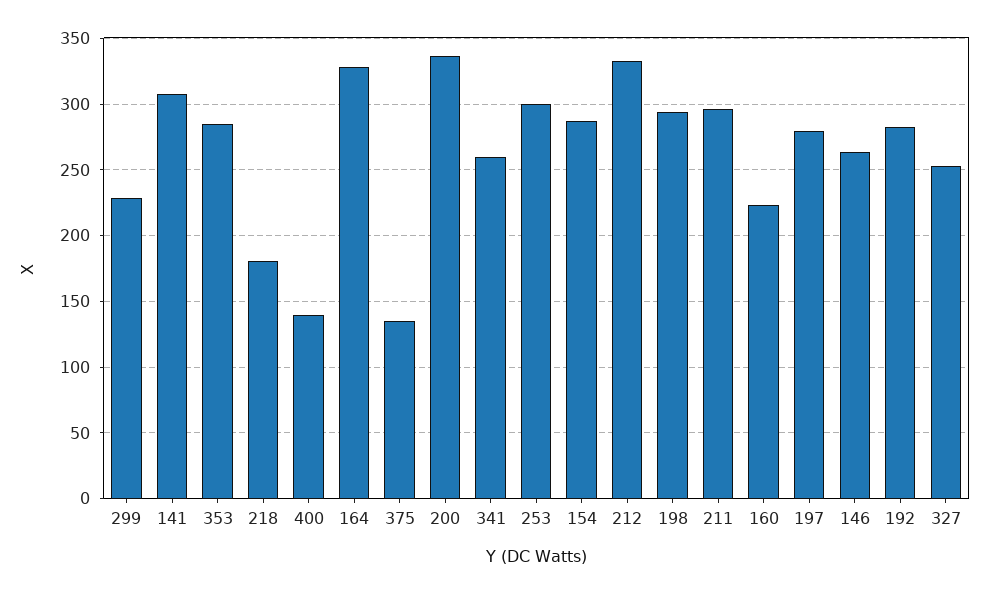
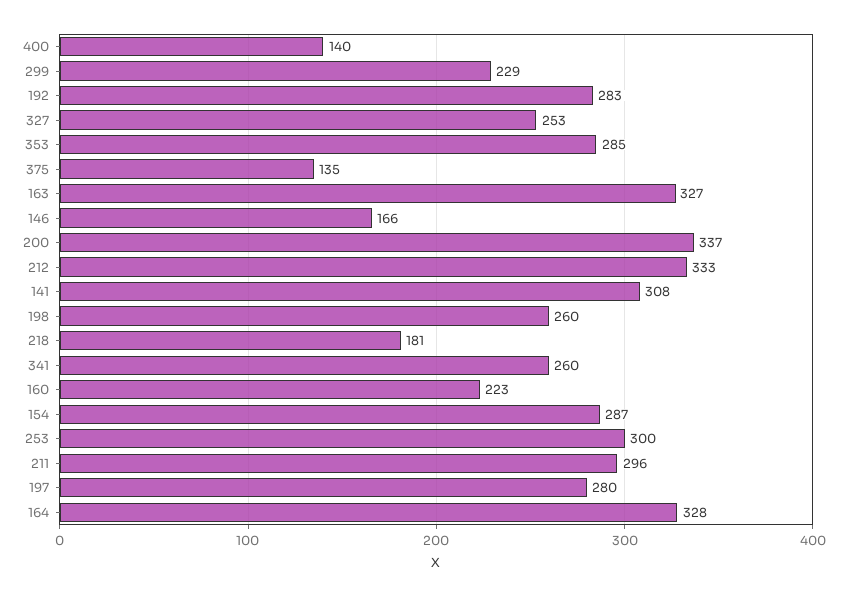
198: 295 -> 260
146: 265 -> 166
163: none -> 327

